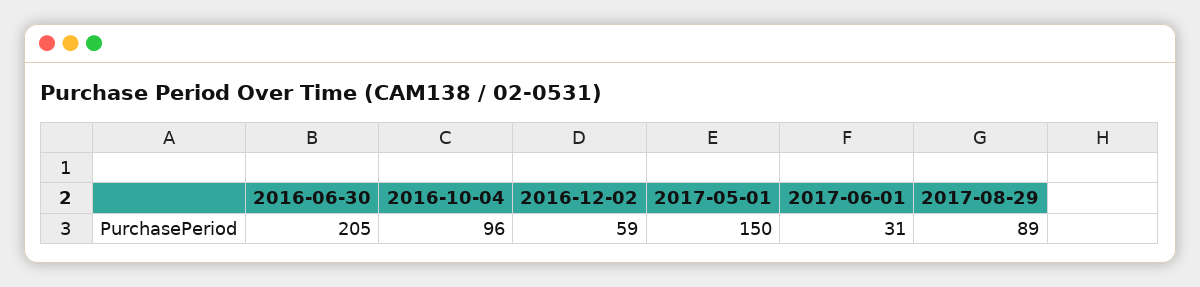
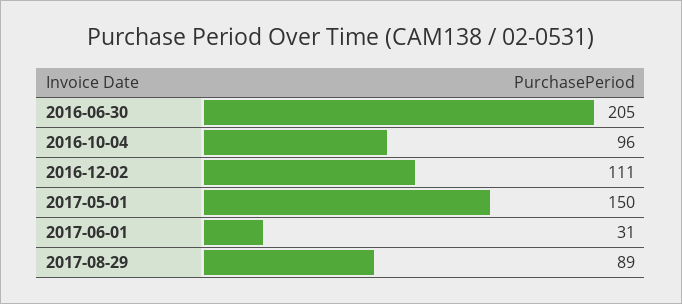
2016-12-02: 59 -> 111

